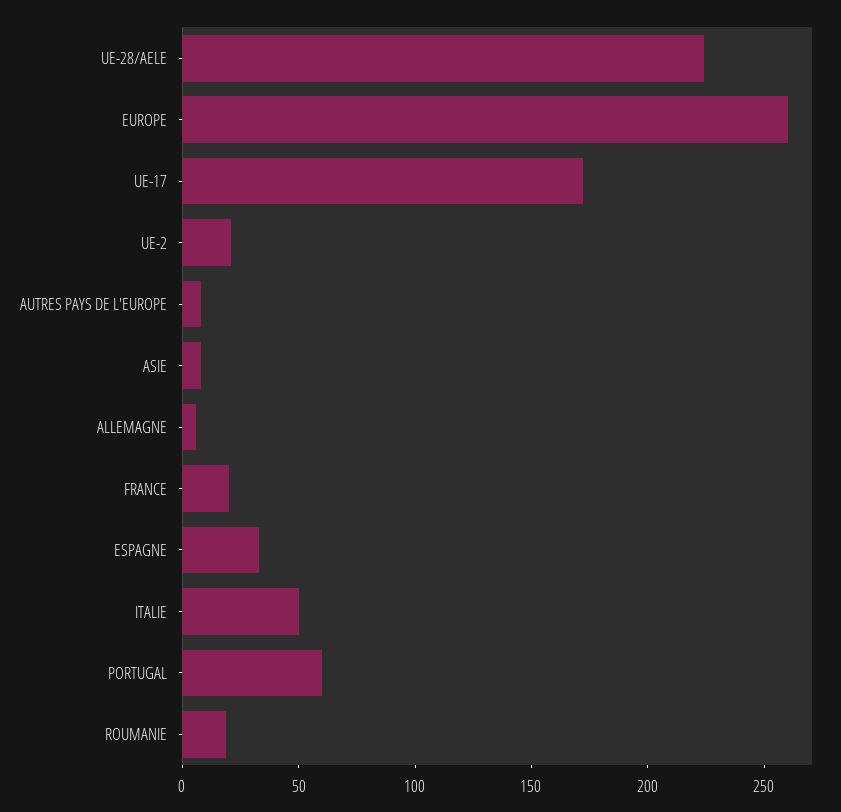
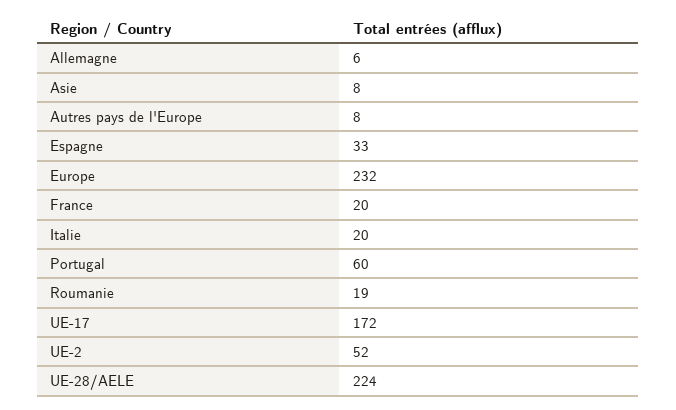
EUROPE: 260 -> 232
UE-2: 20 -> 52
ITALIE: 50 -> 20

